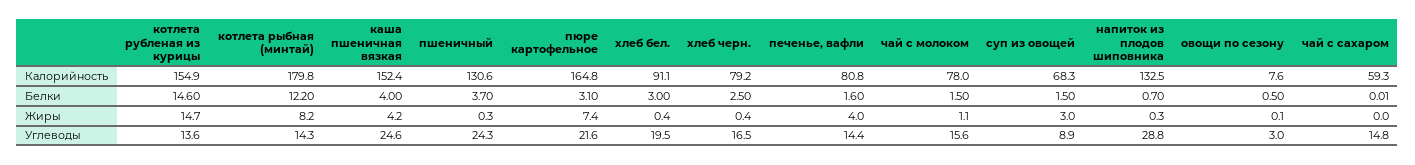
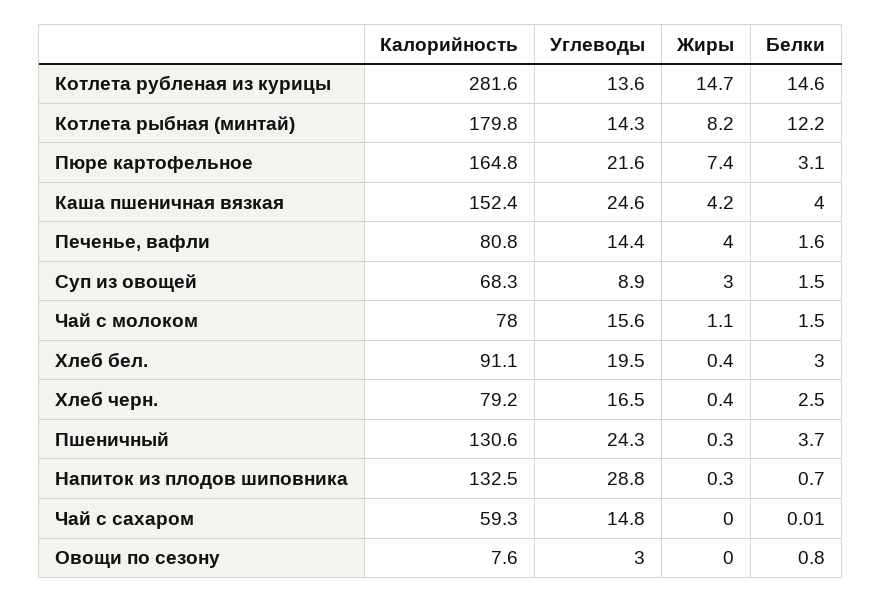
котлета рубленая из курицы, Калорийность: 154.9 -> 281.6
овощи по сезону, Белки: 0.5 -> 0.8
овощи по сезону, Жиры: 0.1 -> 0

